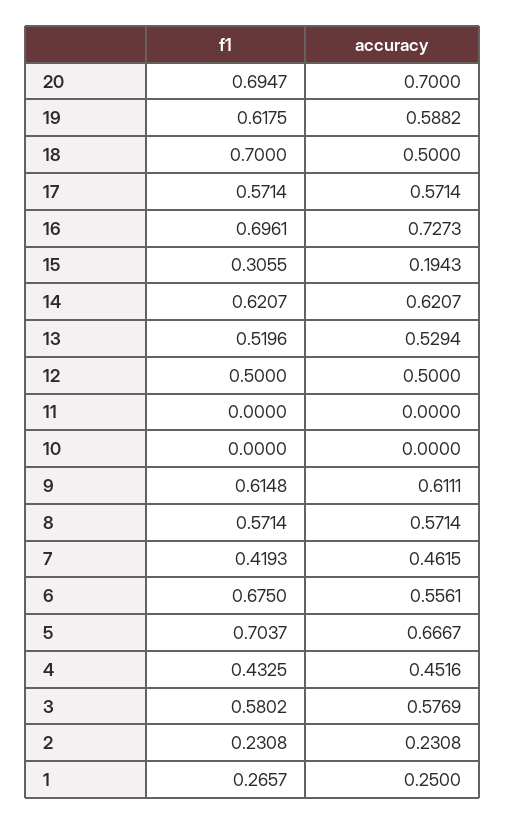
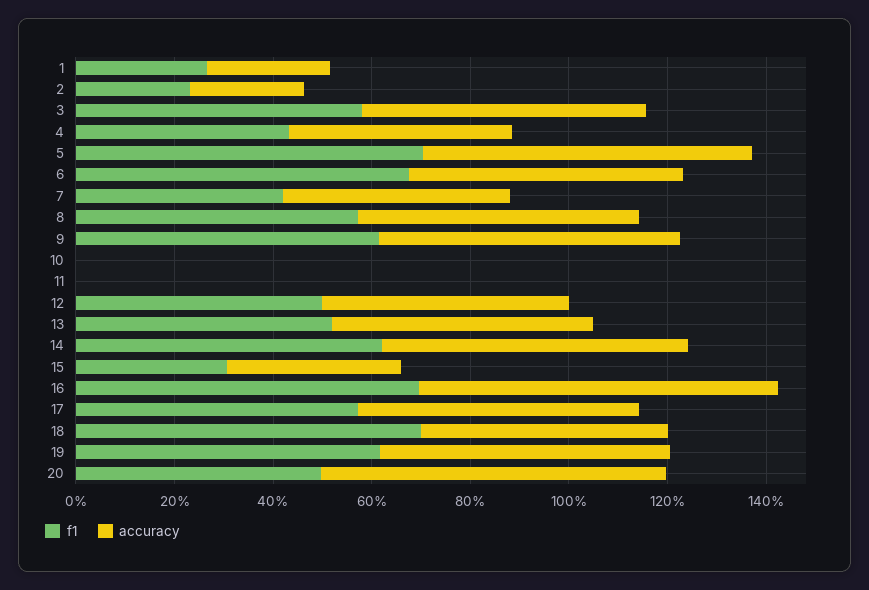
f1, 20: 0.6947 -> 0.5
accuracy, 15: 0.1943 -> 0.35

